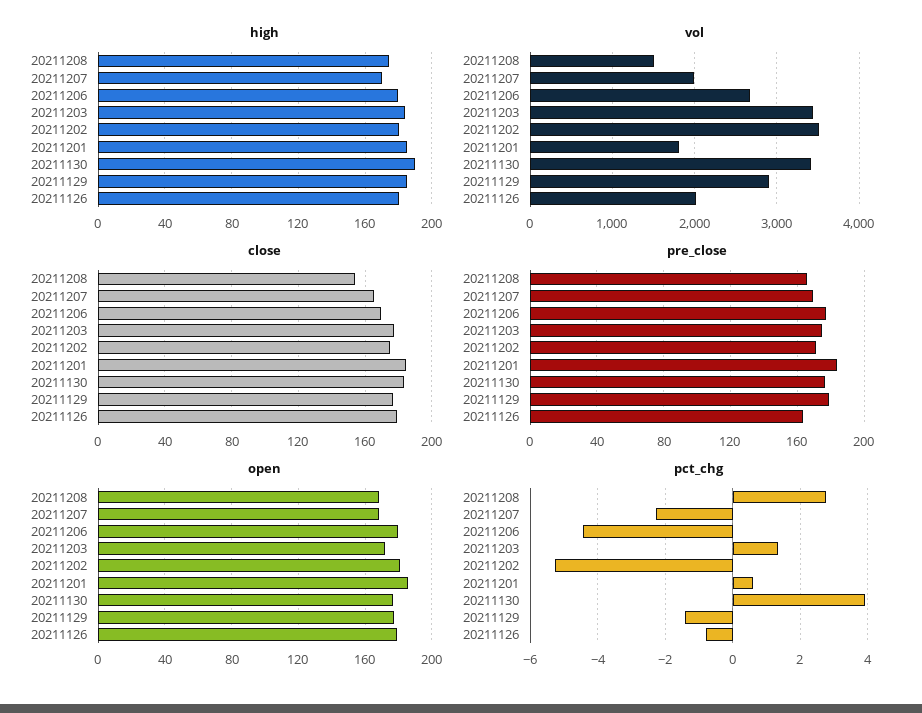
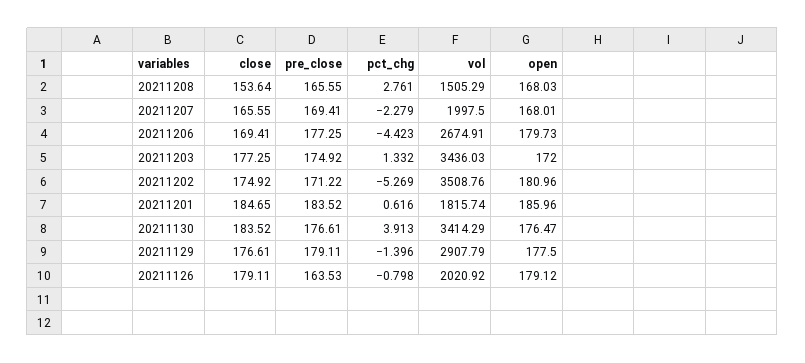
high, 20211208: 175 -> none
high, 20211207: 170 -> none
high, 20211206: 180 -> none
high, 20211203: 185 -> none
high, 20211202: 180 -> none
high, 20211201: 185 -> none
high, 20211130: 190 -> none
high, 20211129: 185 -> none
high, 20211126: 180 -> none

